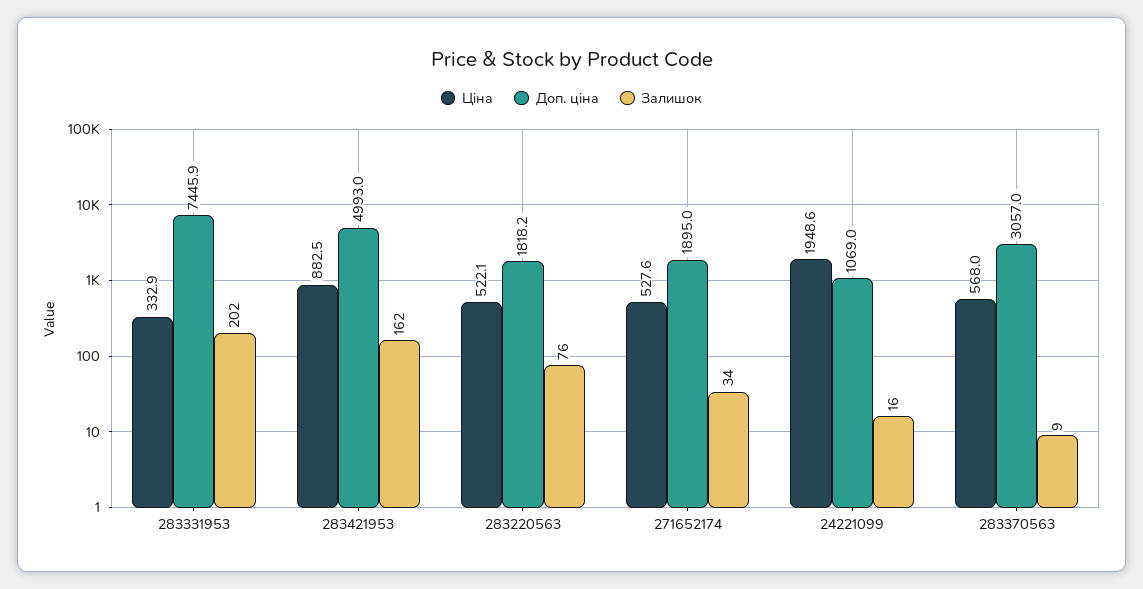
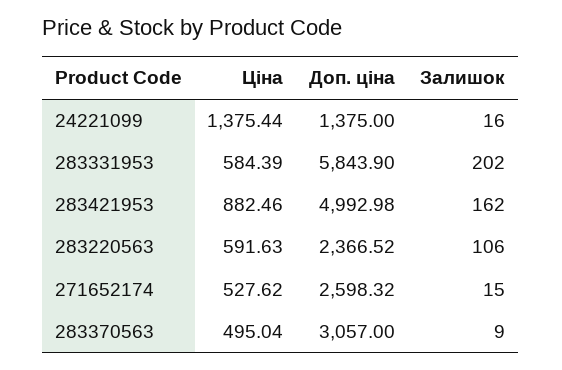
Ціна, 283331953: 332.9 -> 584.39
Доп. ціна, 283331953: 7445.9 -> 5843.9
Ціна, 283220563: 522.1 -> 591.63
Доп. ціна, 283220563: 1818.2 -> 2366.52
Залишок, 283220563: 76 -> 106
Доп. ціна, 271652174: 1895 -> 2598.32
Залишок, 271652174: 34 -> 15
Ціна, 24221099: 1948.6 -> 1375.44
Доп. ціна, 24221099: 1069 -> 1375
Ціна, 283370563: 568 -> 495.04

